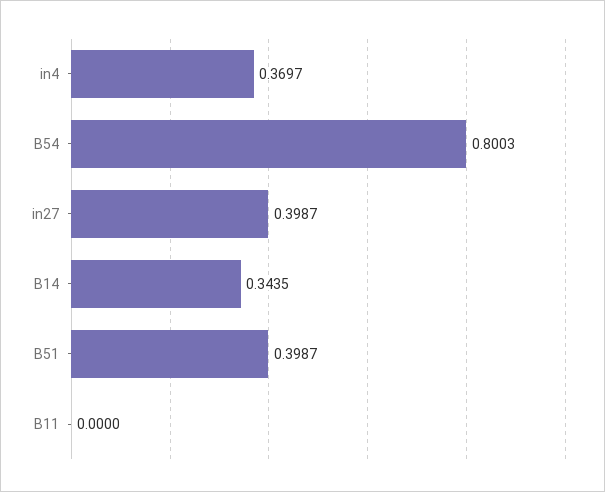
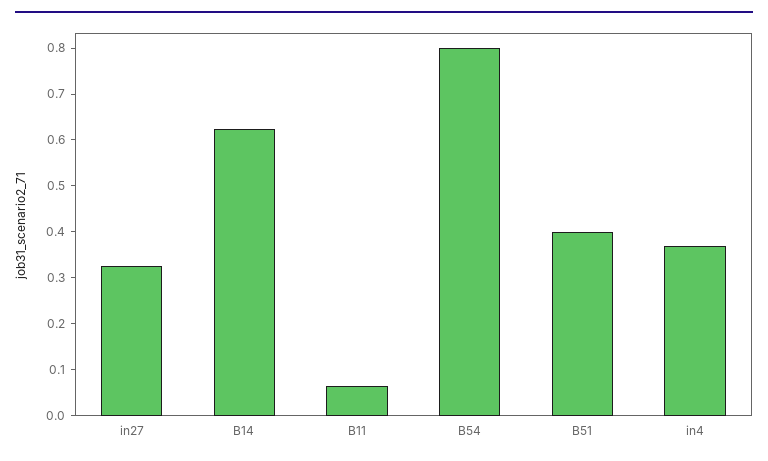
in27: 0.3987 -> 0.32
B14: 0.3435 -> 0.62
B11: 0 -> 0.06

